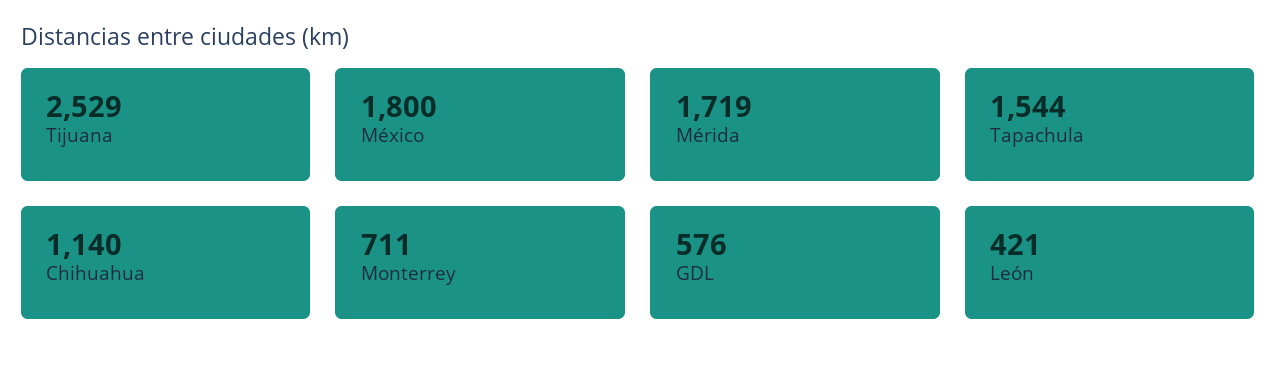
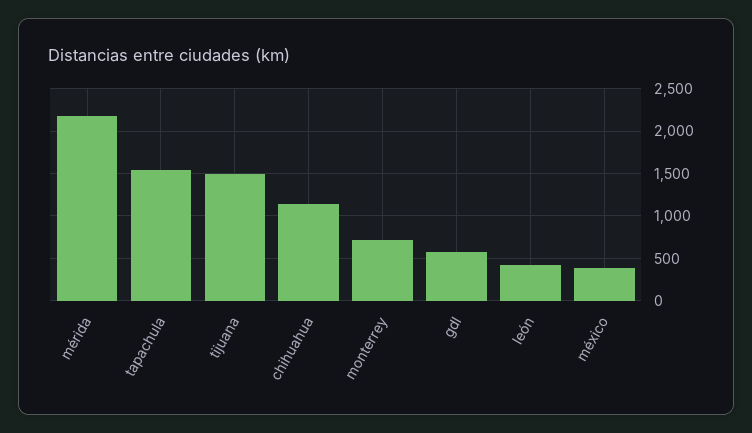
Tijuana: 2529 -> 1500
México: 1800 -> 400
Mérida: 1719 -> 2200

